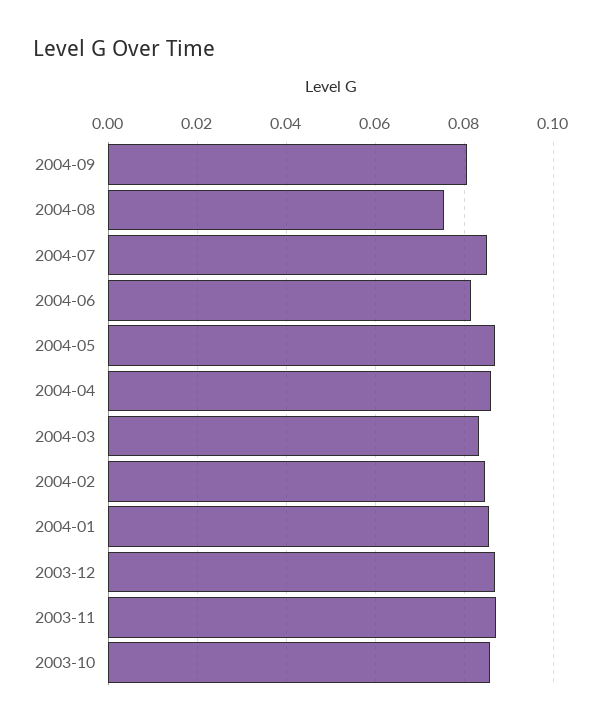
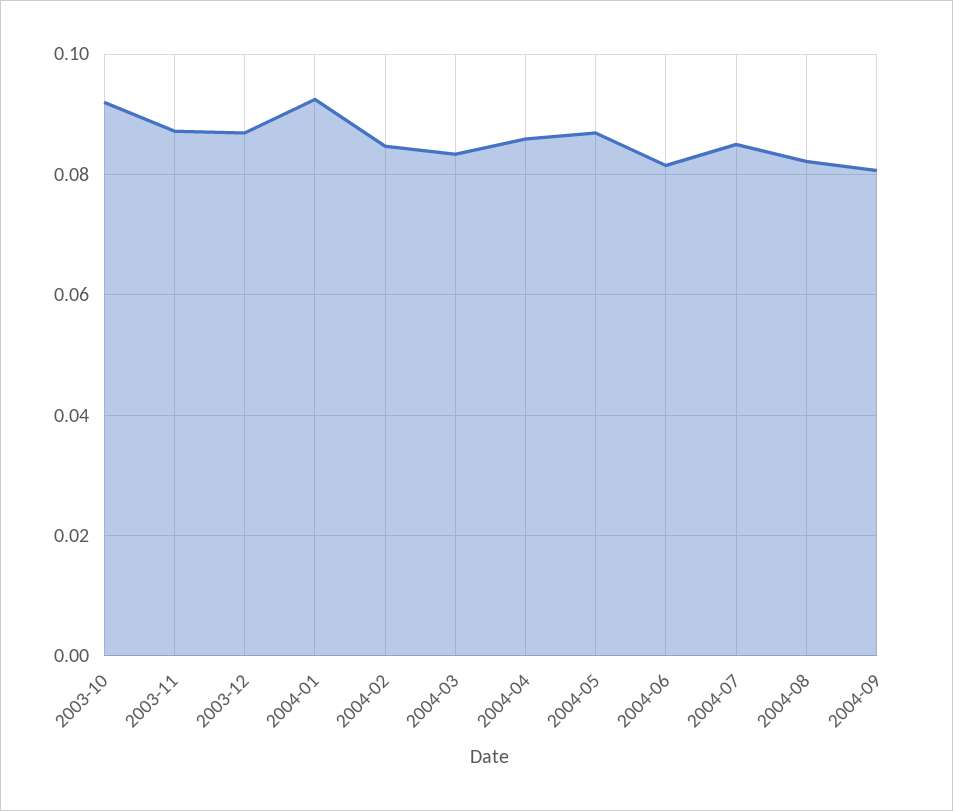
2004-08: 0.076 -> 0.082
2004-01: 0.086 -> 0.092
2003-10: 0.086 -> 0.092

